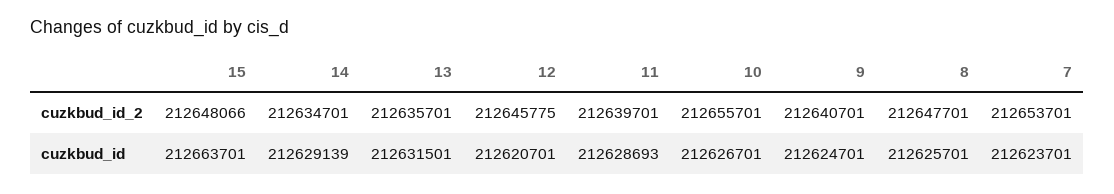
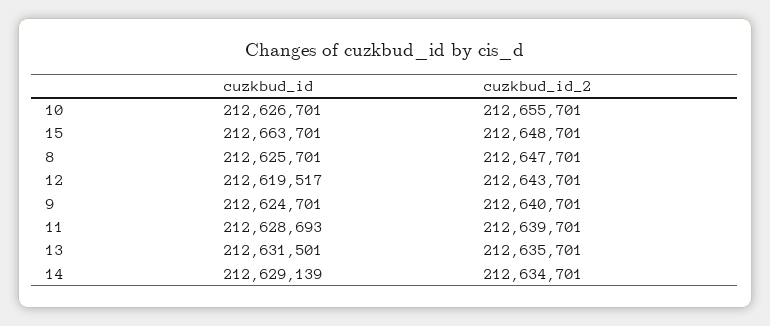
15, cuzkbud_id_2: 212648066 -> 212648701
12, cuzkbud_id_2: 212645775 -> 212643701
7, cuzkbud_id_2: 212653701 -> none
12, cuzkbud_id: 212620701 -> 212619517
7, cuzkbud_id: 212623701 -> none

